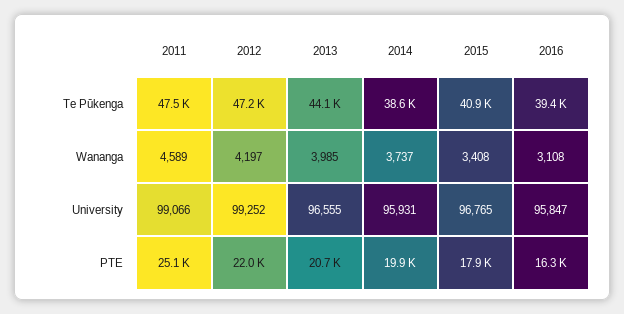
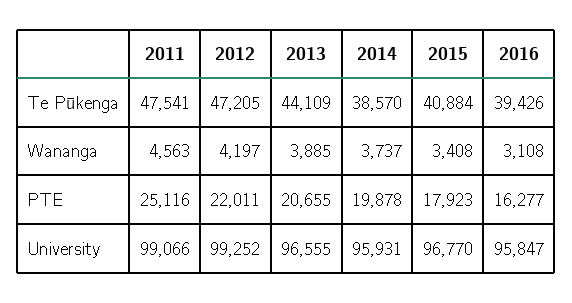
2011, Wananga: 4589 -> 4563
2013, Wananga: 3985 -> 3885
2015, University: 96765 -> 96770

